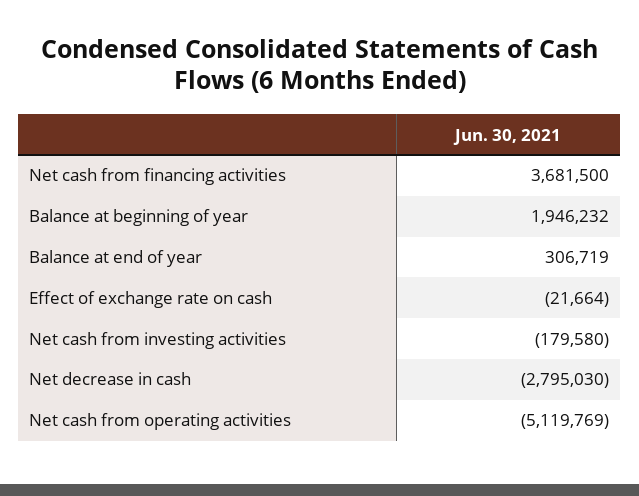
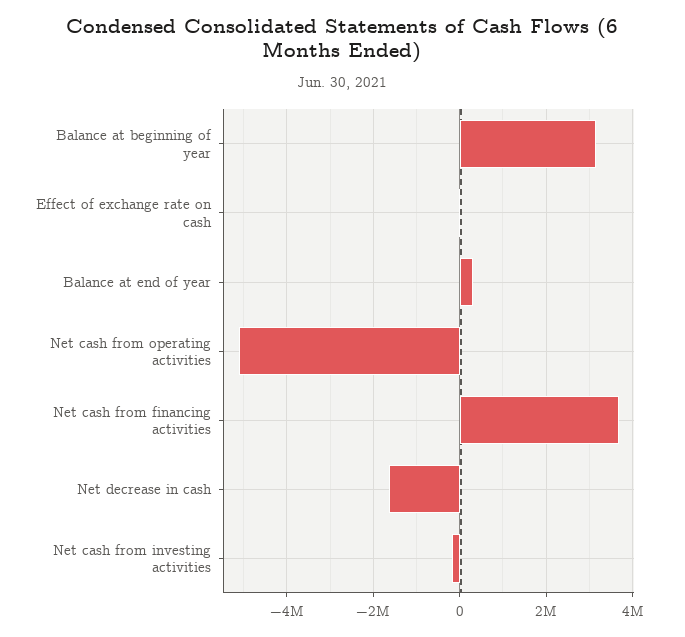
Balance at beginning of year: 1946232 -> 3200000
Net decrease in cash: -2795030 -> -1600000

